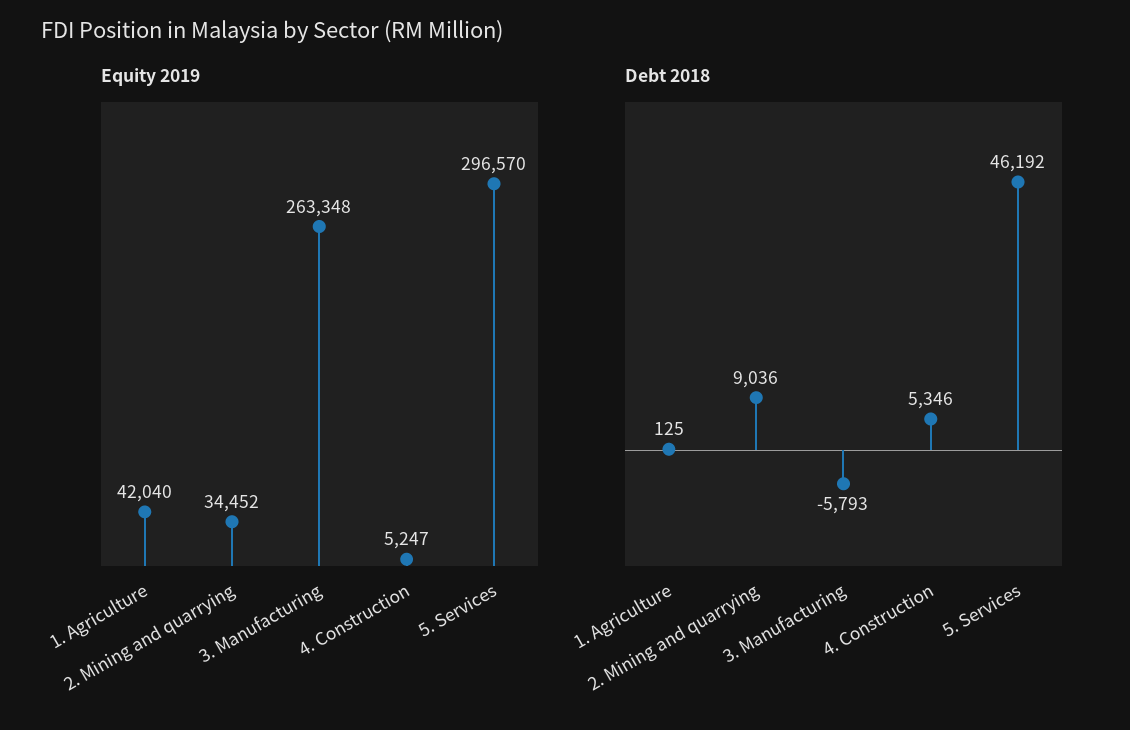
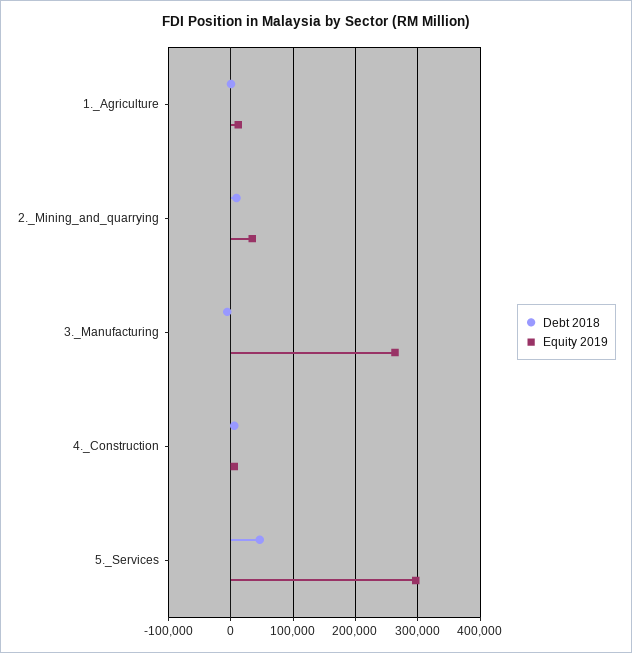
Equity 2019, 1. Agriculture: 42040 -> 10000

